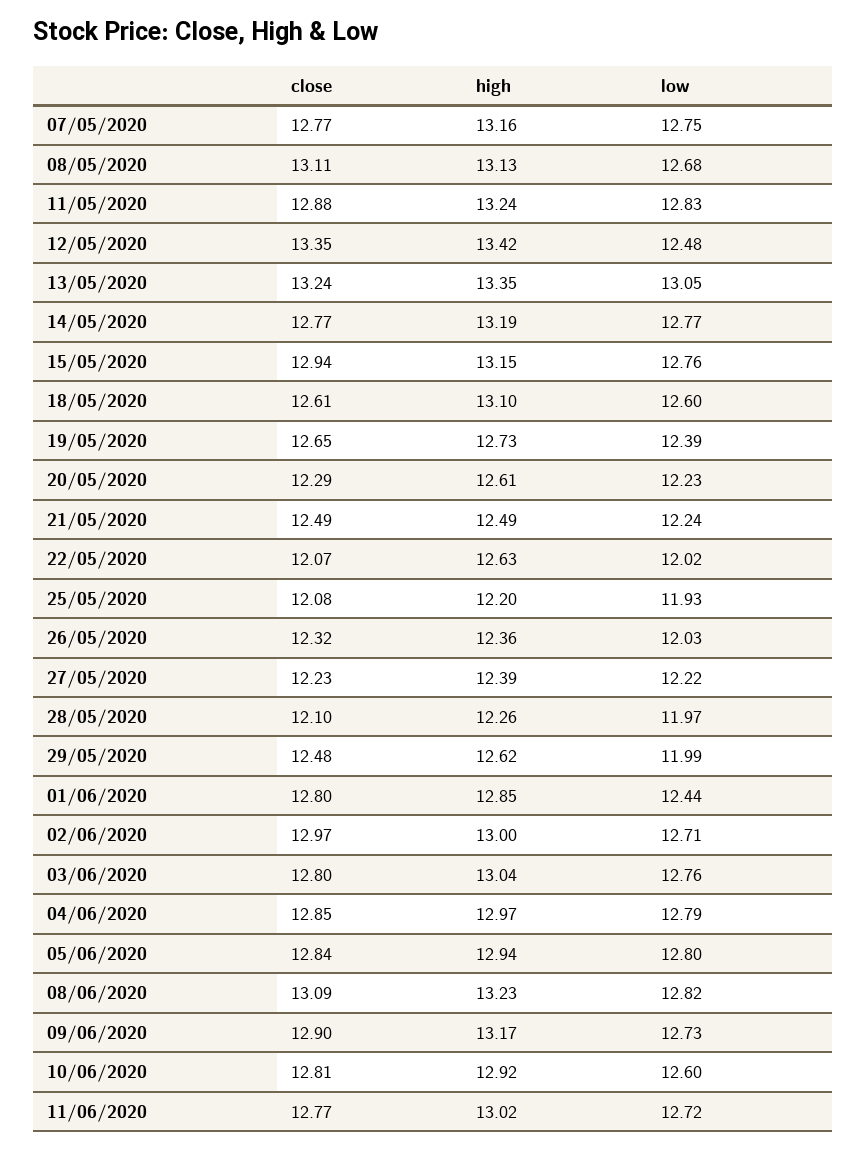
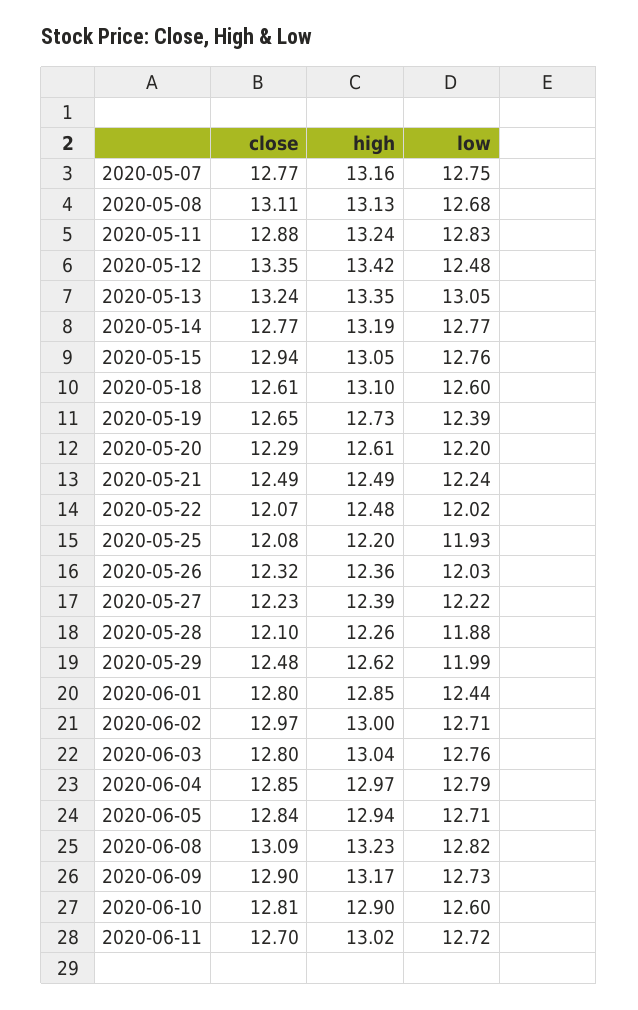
high, 15/05/2020: 13.15 -> 13.05
low, 20/05/2020: 12.23 -> 12.2
high, 22/05/2020: 12.63 -> 12.48
low, 28/05/2020: 11.97 -> 11.88
low, 05/06/2020: 12.8 -> 12.71
high, 10/06/2020: 12.92 -> 12.9
close, 11/06/2020: 12.77 -> 12.7

